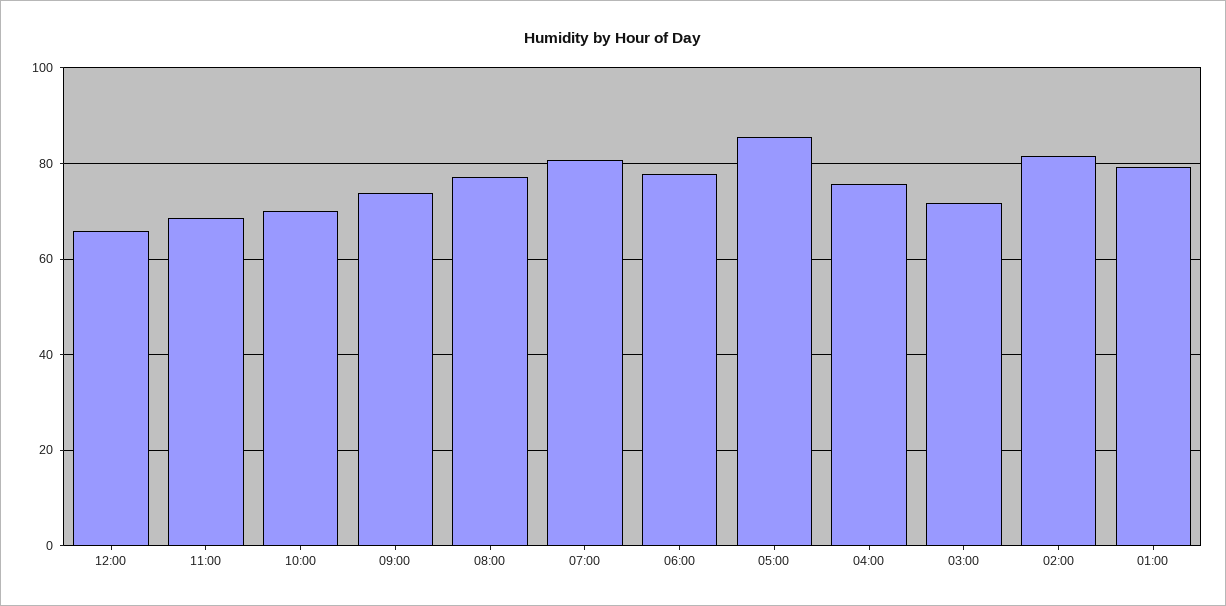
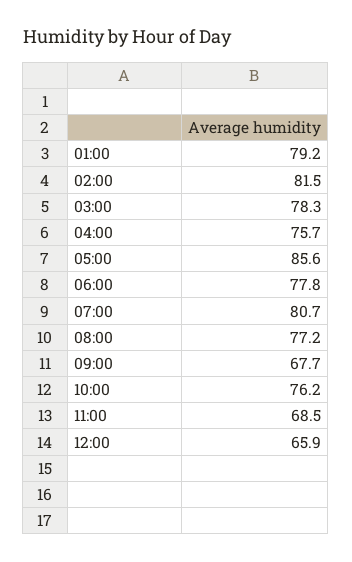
10:00: 70 -> 76.2
09:00: 74 -> 67.7
03:00: 72 -> 78.3

